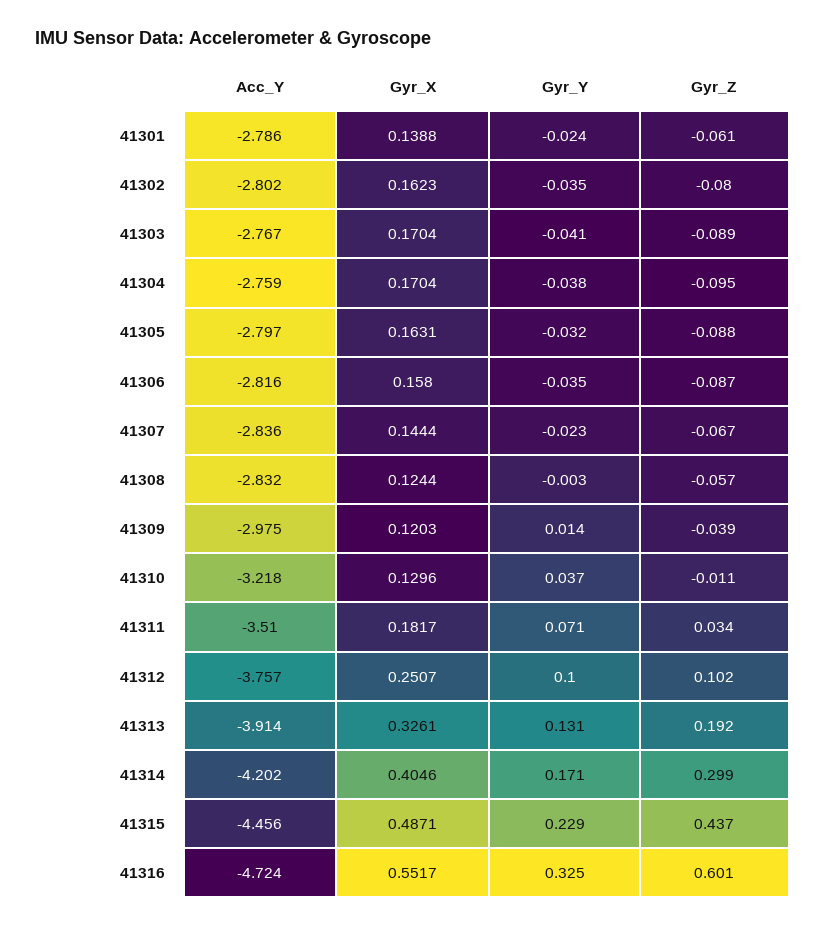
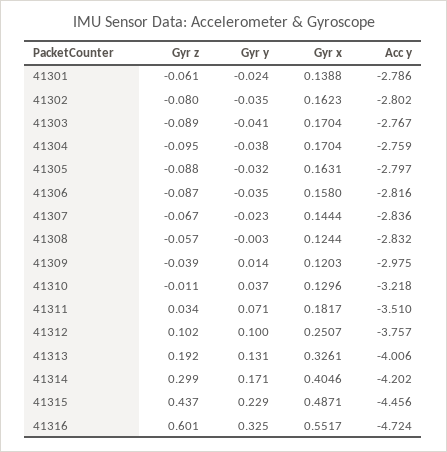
Acc_Y, 41313: -3.914 -> -4.006

